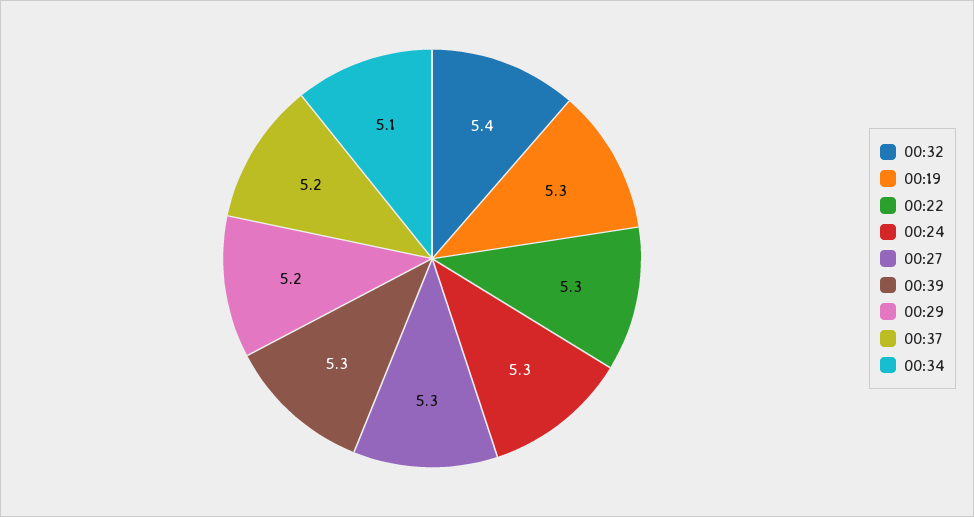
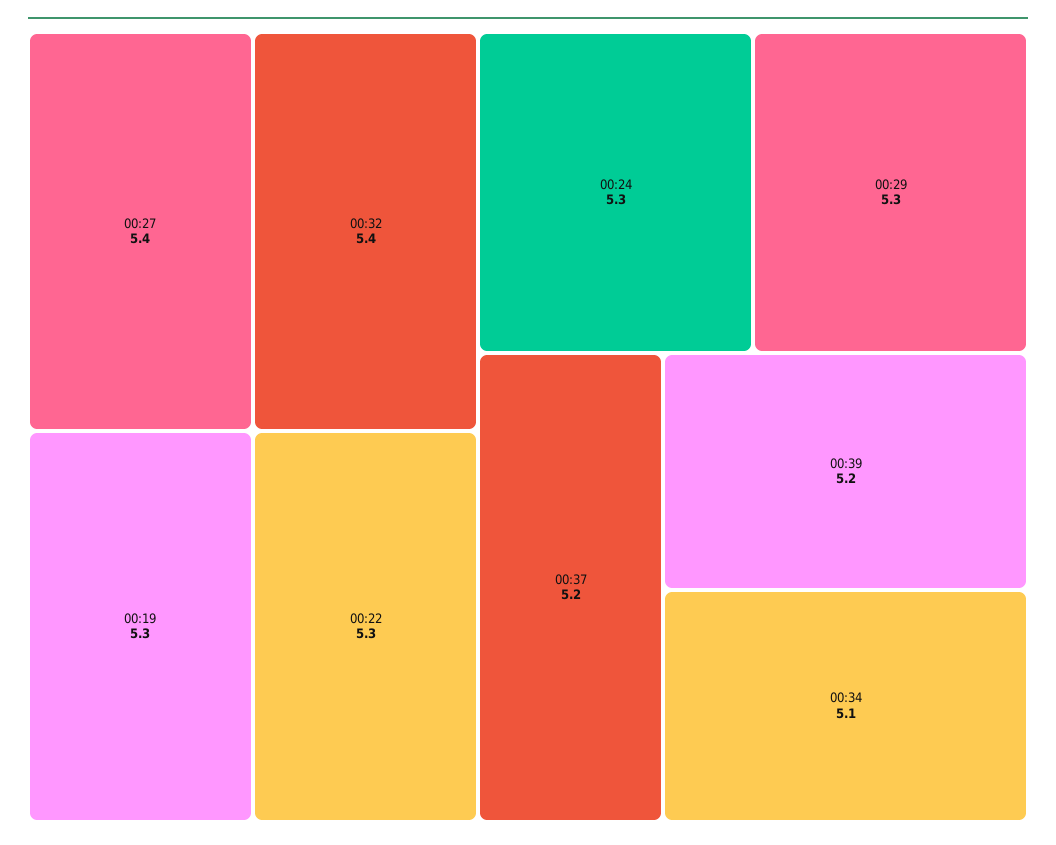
00:27: 5.3 -> 5.4
00:39: 5.3 -> 5.2
00:29: 5.2 -> 5.3

